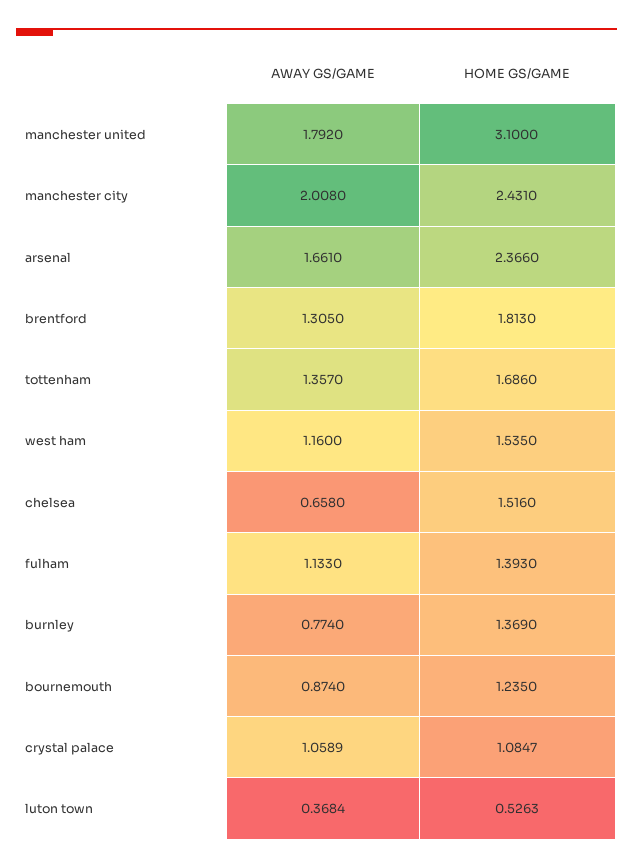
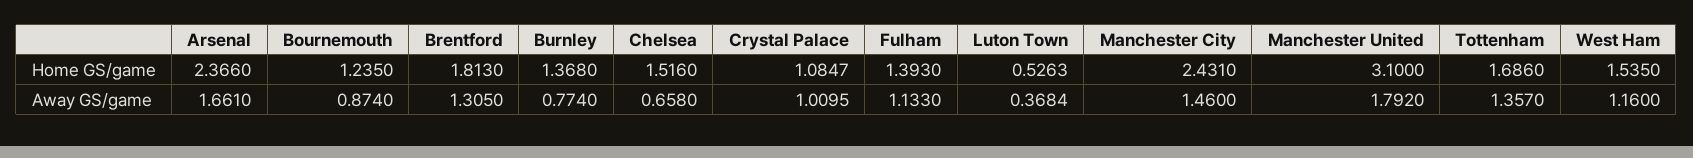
AWAY GS/GAME, manchester city: 2.008 -> 1.46
HOME GS/GAME, burnley: 1.369 -> 1.368
AWAY GS/GAME, crystal palace: 1.0589 -> 1.0095

